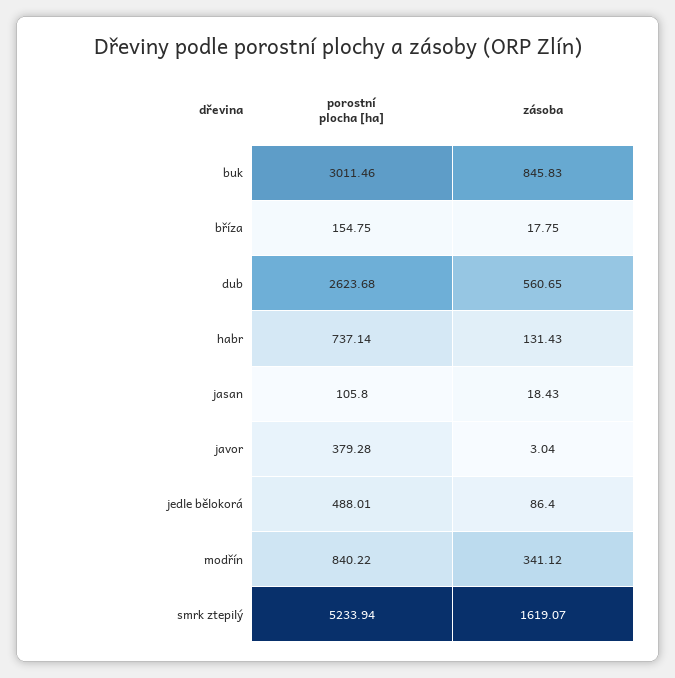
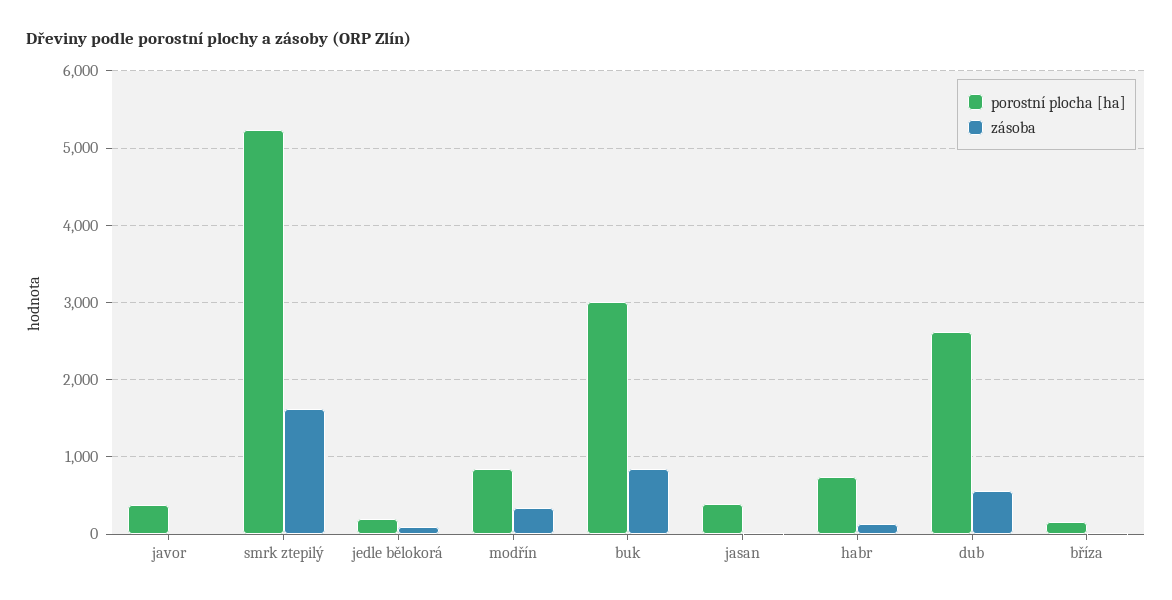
porostní plocha [ha], jasan: 105.8 -> 400
porostní plocha [ha], jedle bělokorá: 488.01 -> 200

